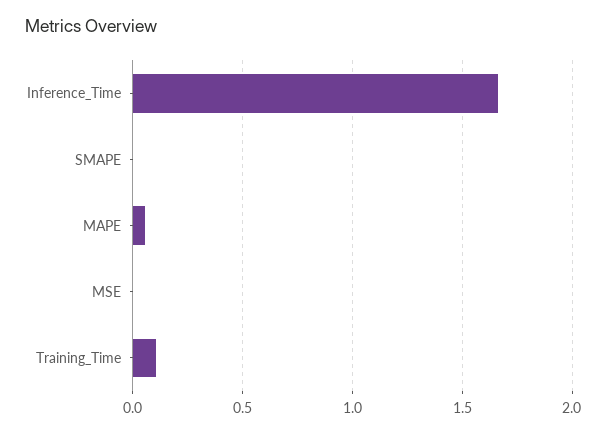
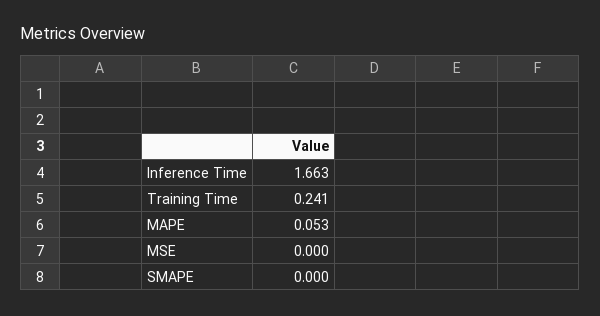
Training_Time: 0.1 -> 0.241

